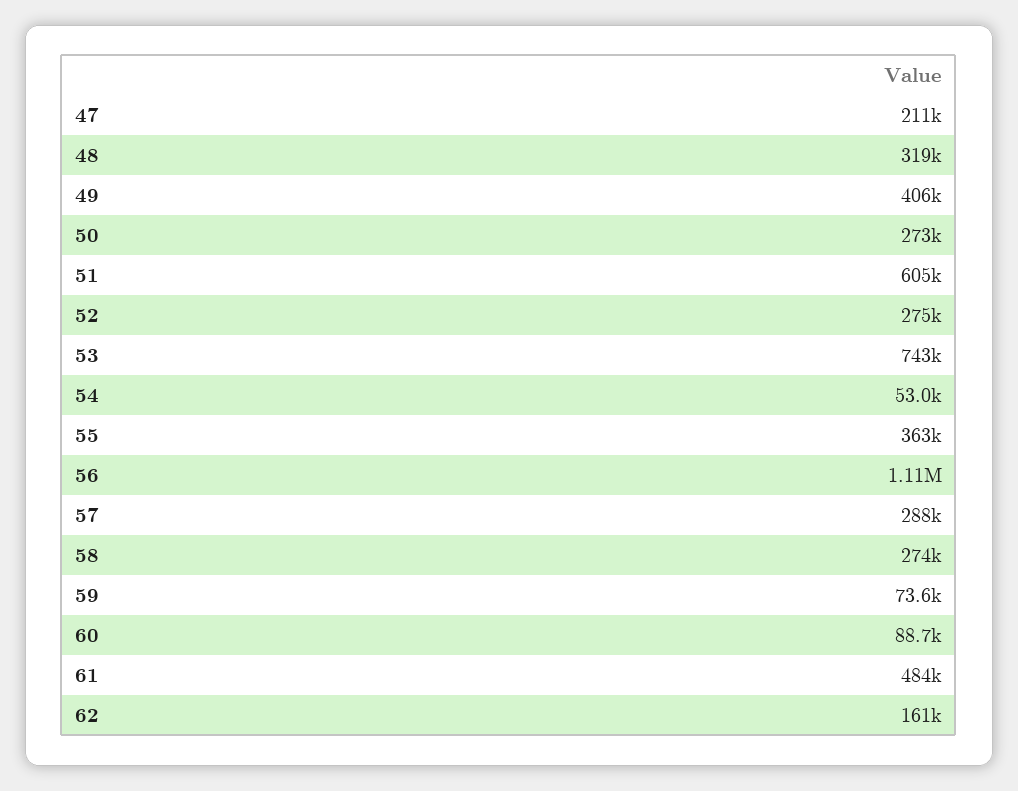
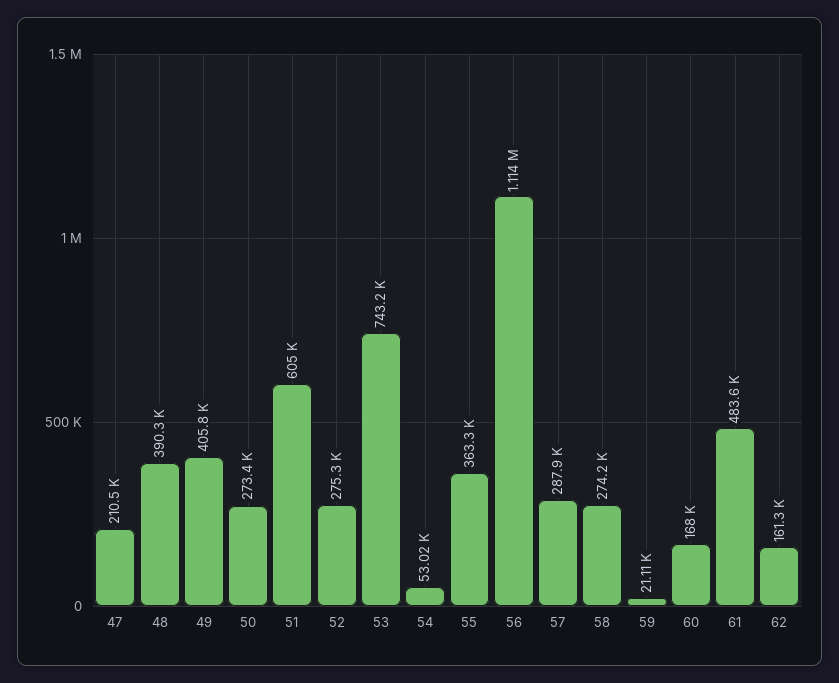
48: 319000 -> 390300
59: 73600 -> 21110
60: 88700 -> 168000

